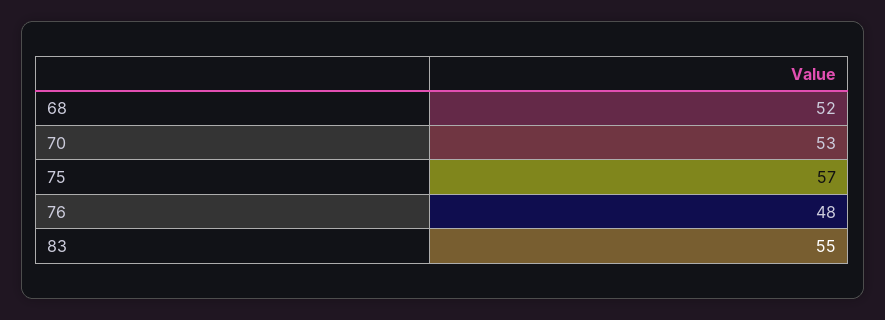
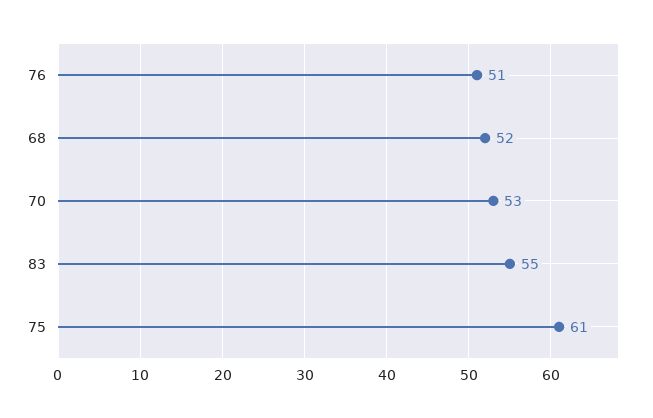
75: 57 -> 61
76: 48 -> 51

